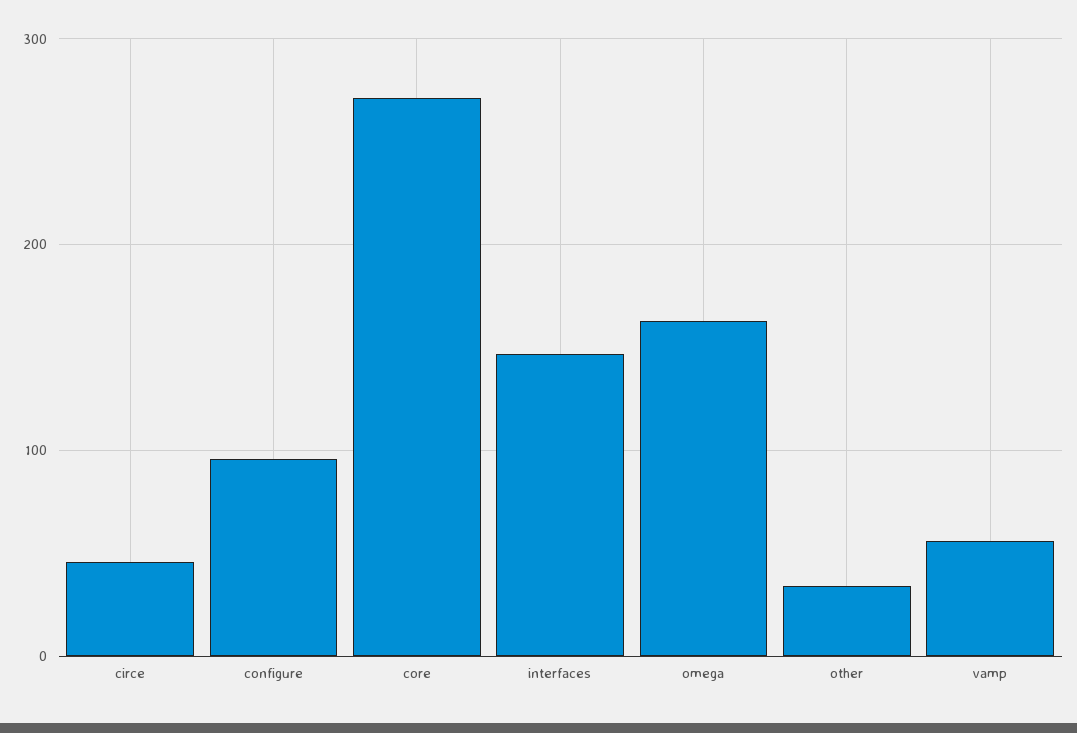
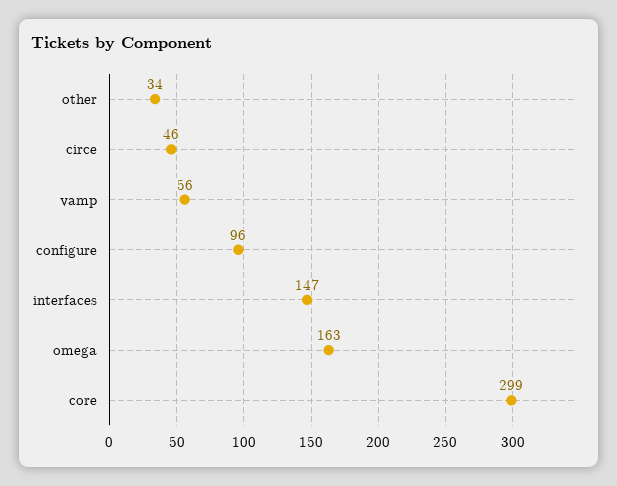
core: 270 -> 299

